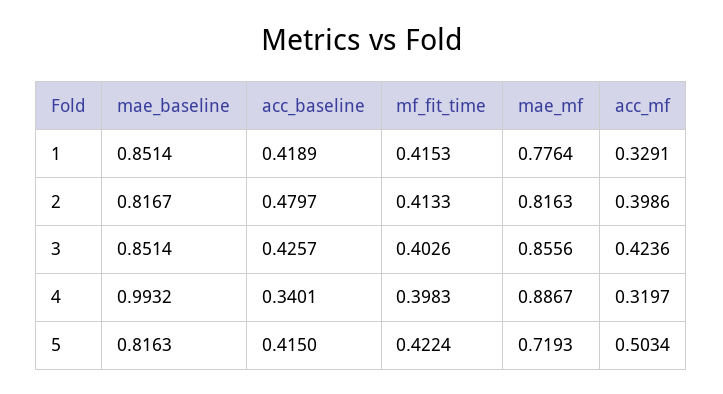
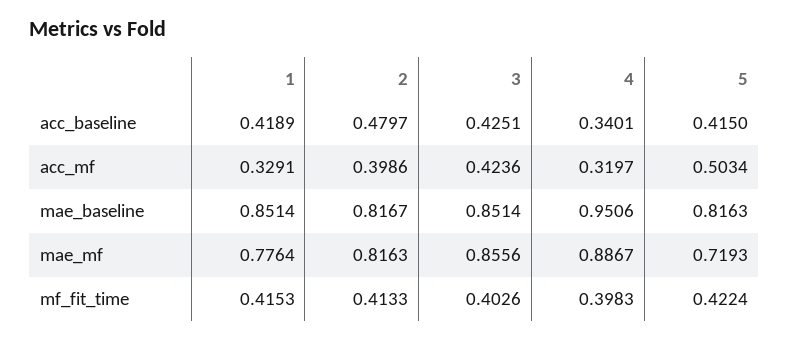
acc_baseline, 3: 0.4257 -> 0.4251
mae_baseline, 4: 0.9932 -> 0.9506

